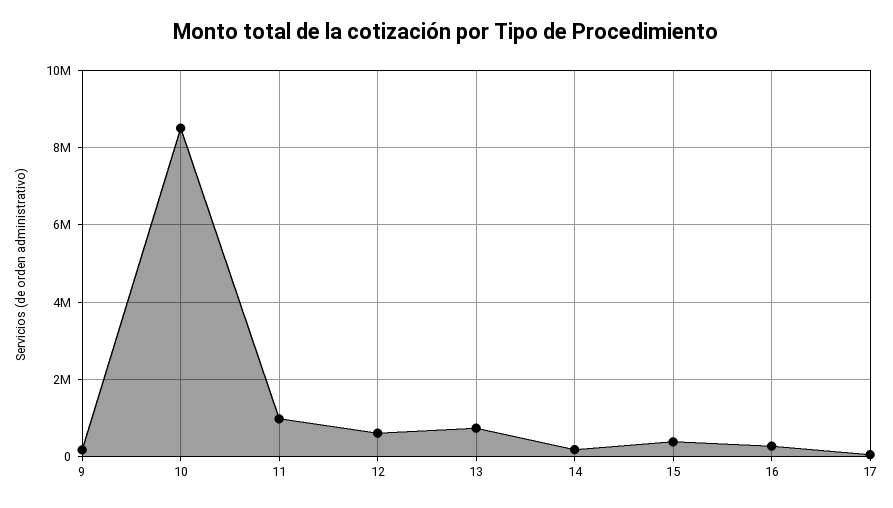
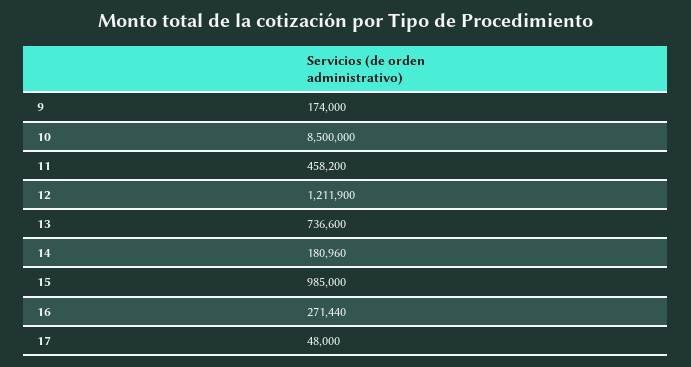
11: 1000000 -> 458200
12: 600000 -> 1211900
15: 400000 -> 985000

